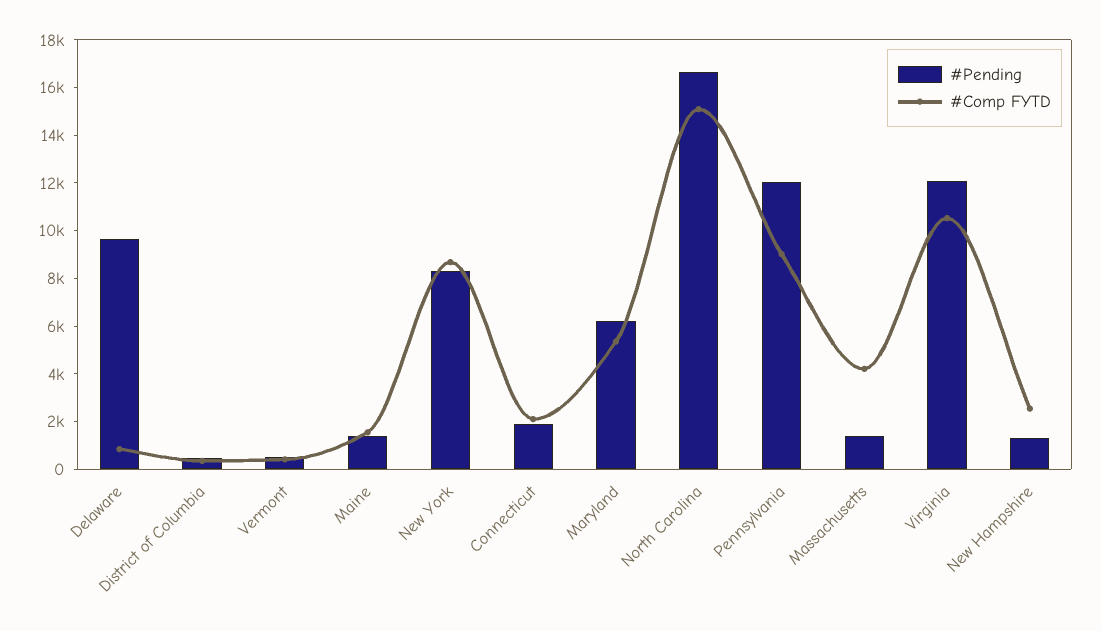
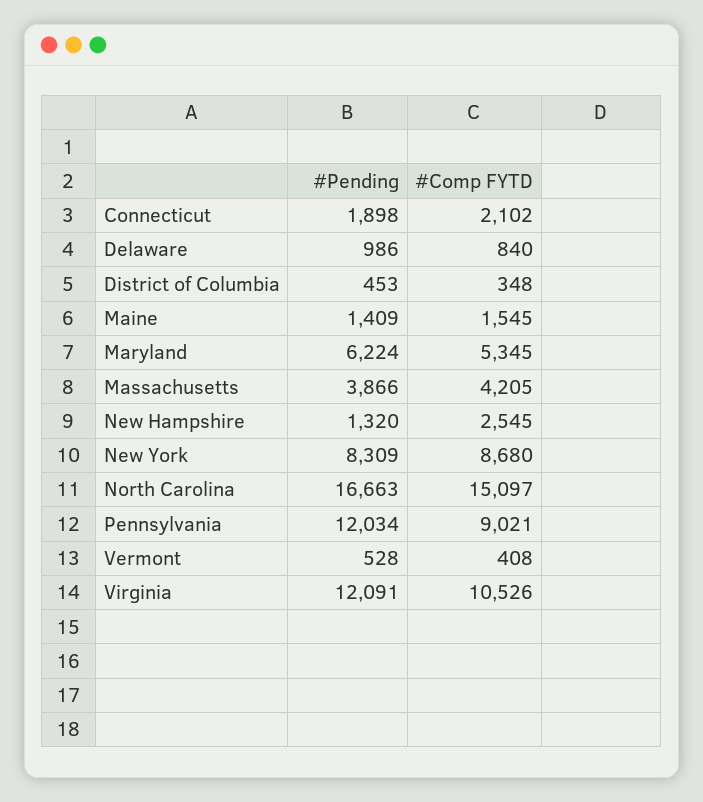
#Pending, Delaware: 9500 -> 986
#Pending, Massachusetts: 1500 -> 3866

